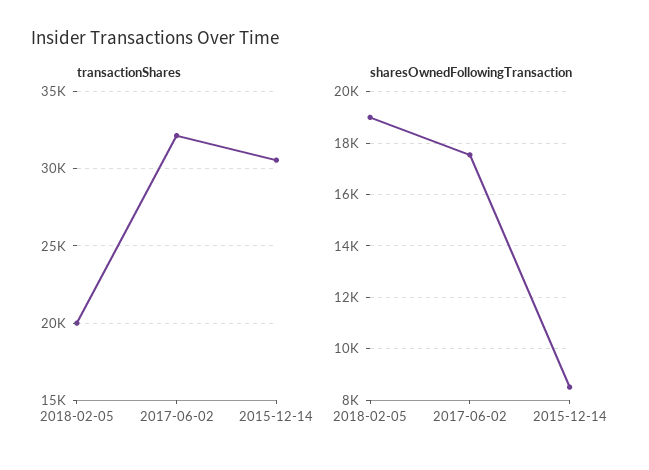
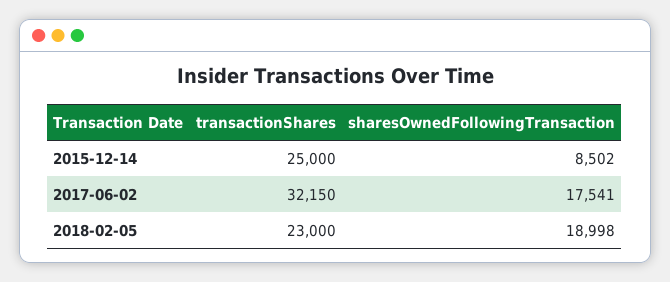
transactionShares, 2018-02-05: 20000 -> 23000
transactionShares, 2015-12-14: 30500 -> 25000

